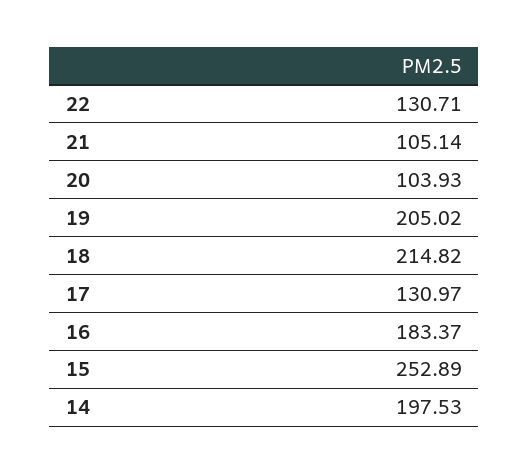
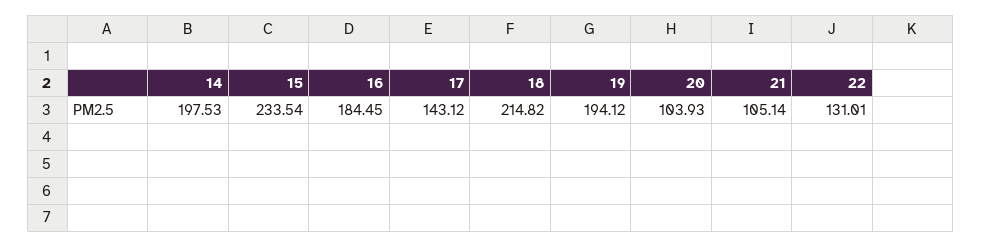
22: 130.71 -> 131.01
19: 205.02 -> 194.12
17: 130.97 -> 143.12
16: 183.37 -> 184.45
15: 252.89 -> 233.54

